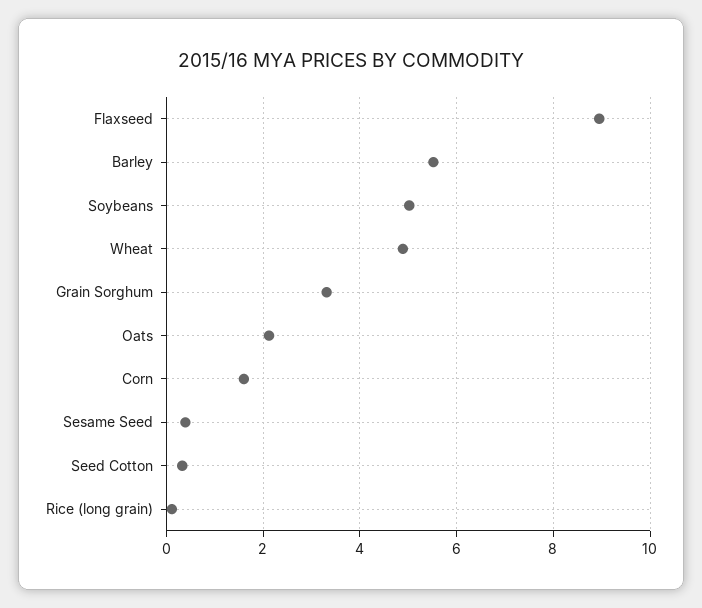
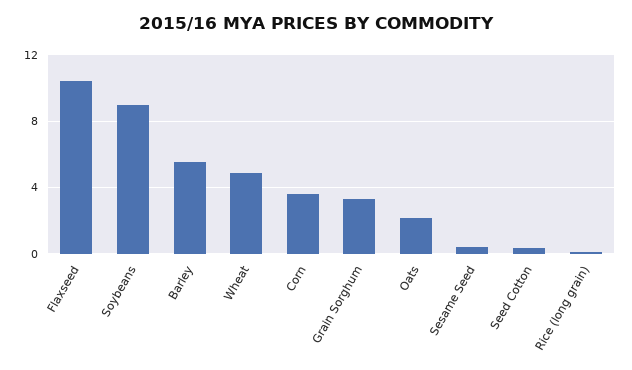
Flaxseed: 9 -> 10.5
Soybeans: 5 -> 9
Corn: 1.6 -> 3.5

